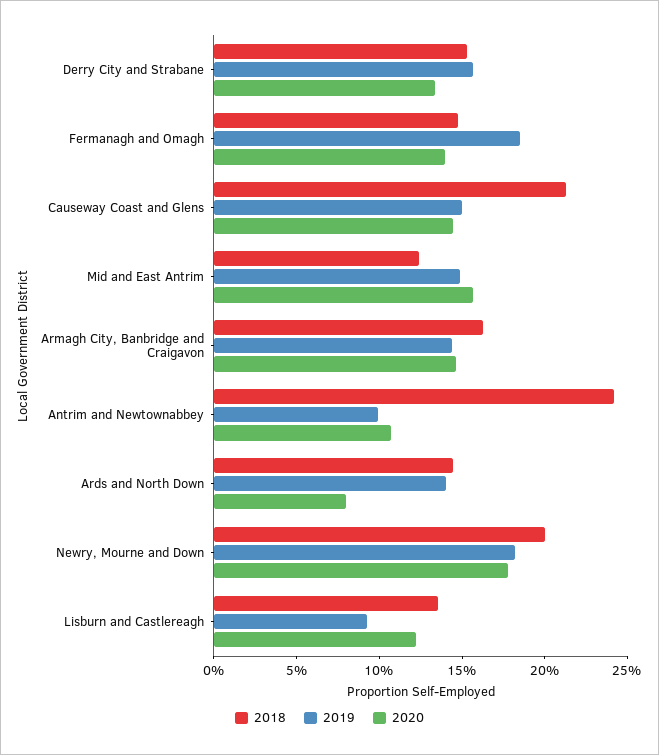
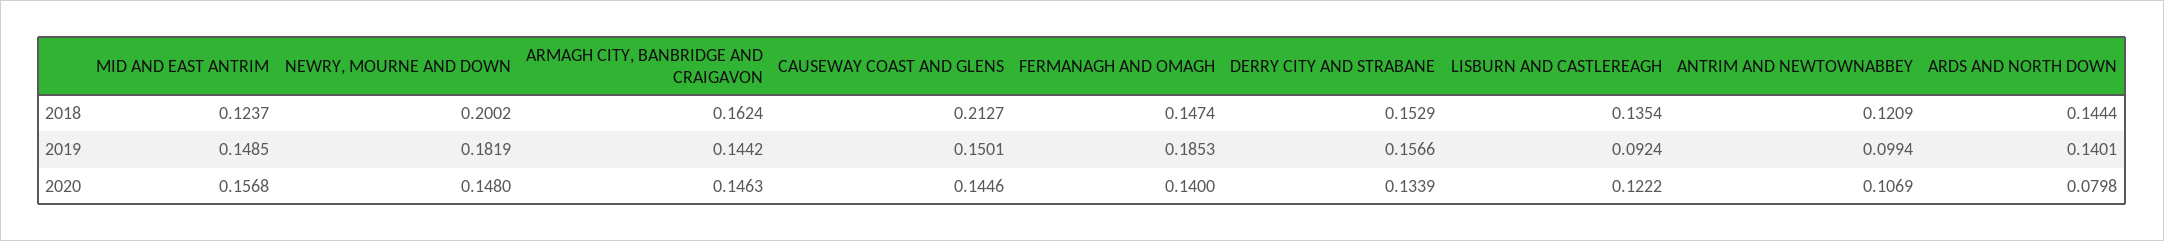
2018, Antrim and Newtownabbey: 0.24 -> 0.1209
2020, Newry, Mourne and Down: 0.18 -> 0.148

